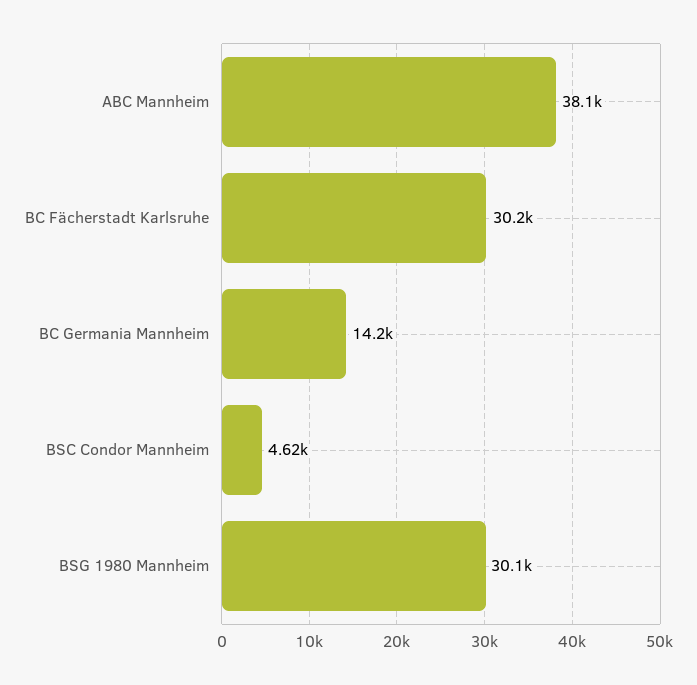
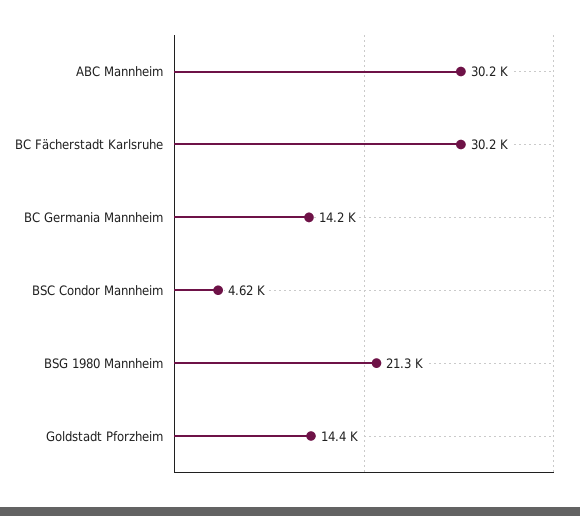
ABC Mannheim: 38100 -> 30200
BSG 1980 Mannheim: 30100 -> 21300
Goldstadt Pforzheim: none -> 14400

